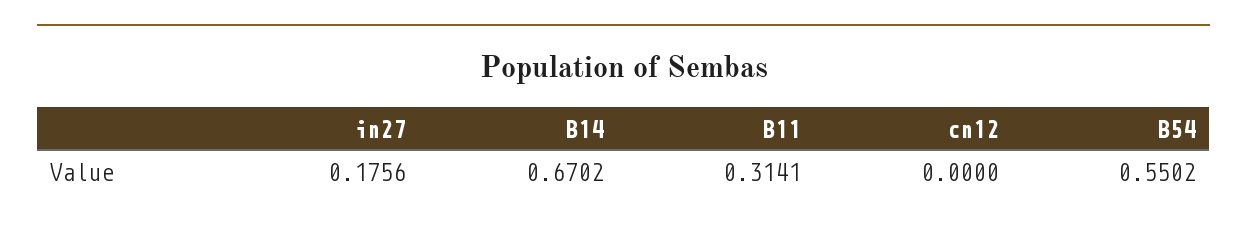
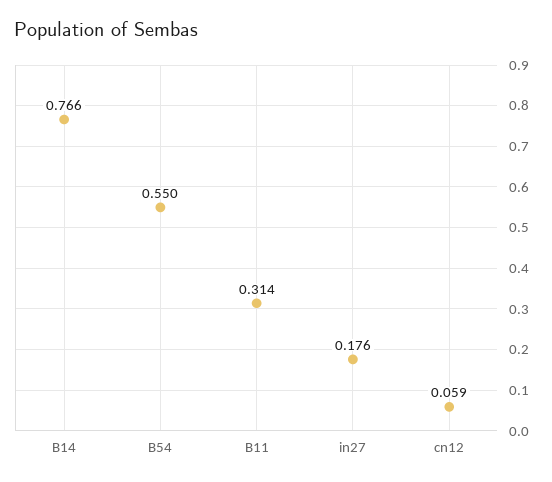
B14: 0.6702 -> 0.766
cn12: 0 -> 0.059

